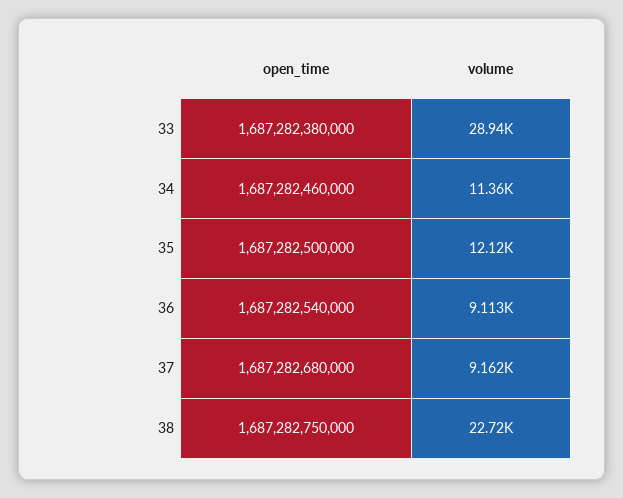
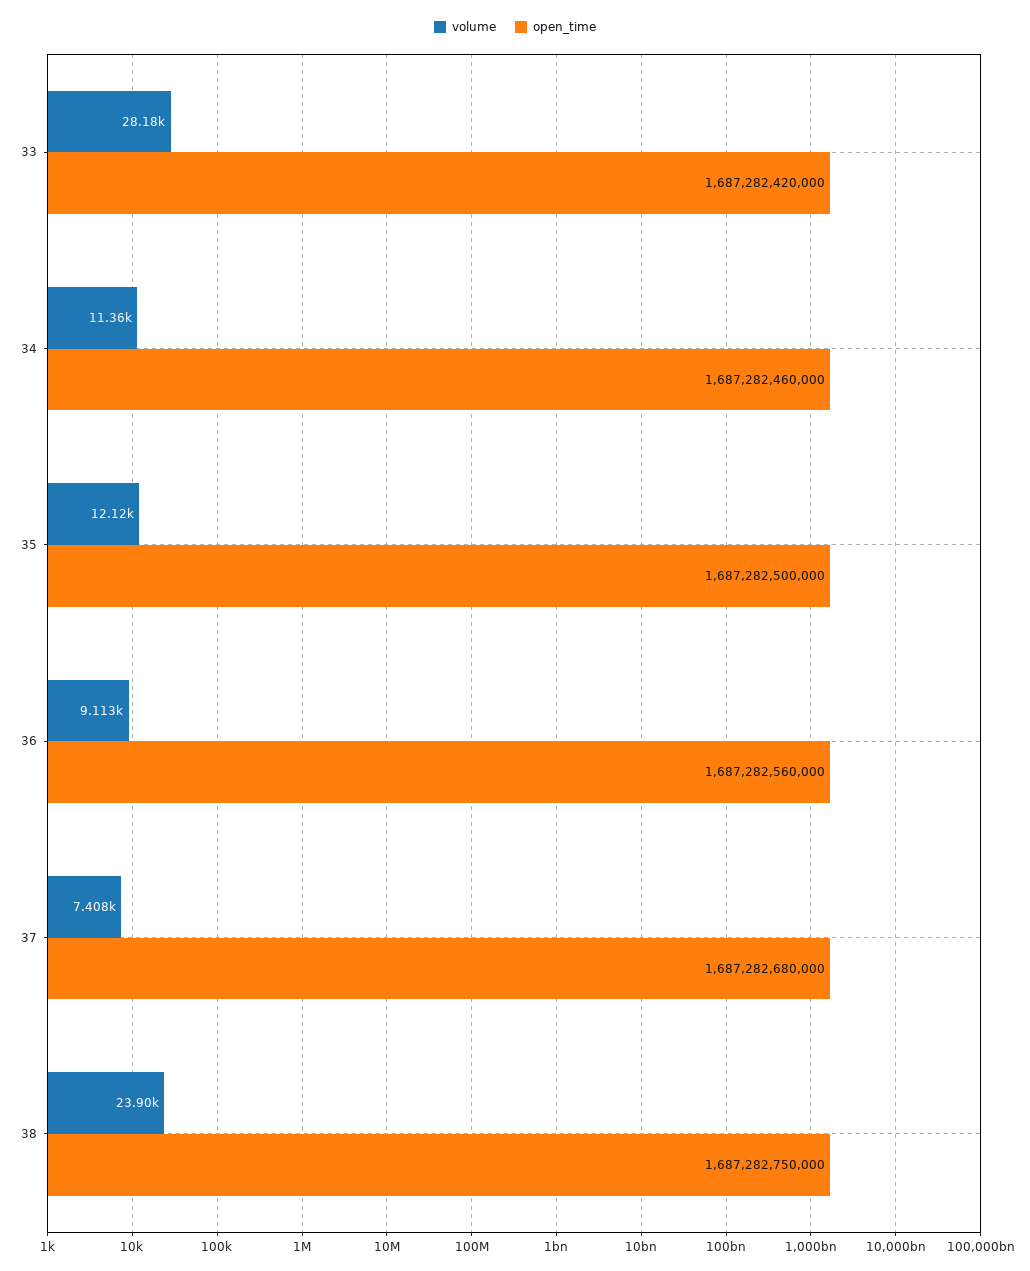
open_time, 33: 1687282380000 -> 1687282420000
volume, 33: 28940 -> 28180
open_time, 36: 1687282540000 -> 1687282560000
volume, 37: 9162 -> 7408
volume, 38: 22720 -> 23900

